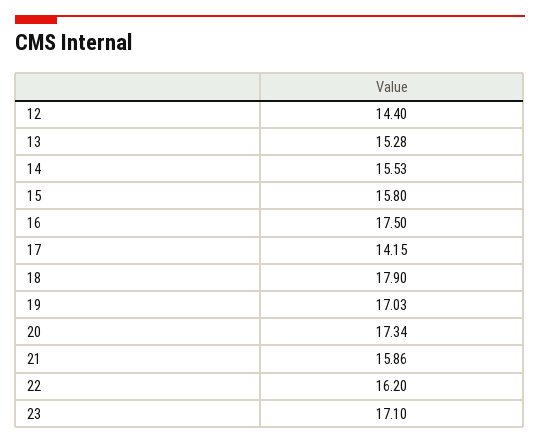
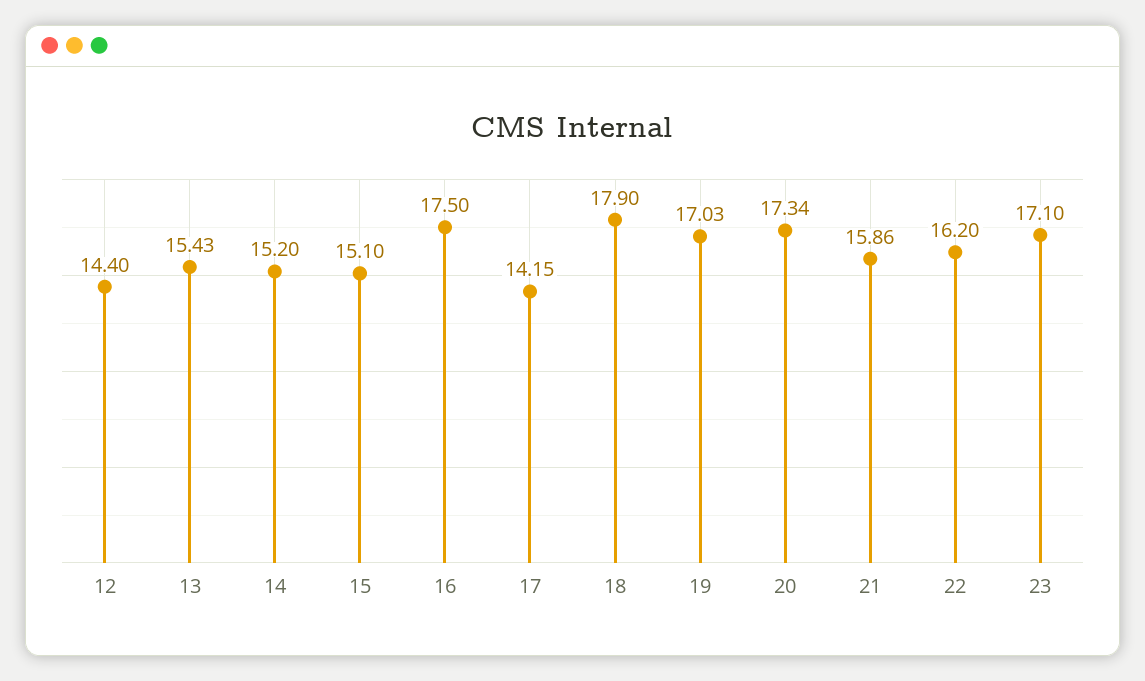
13: 15.28 -> 15.43
14: 15.53 -> 15.2
15: 15.8 -> 15.1

